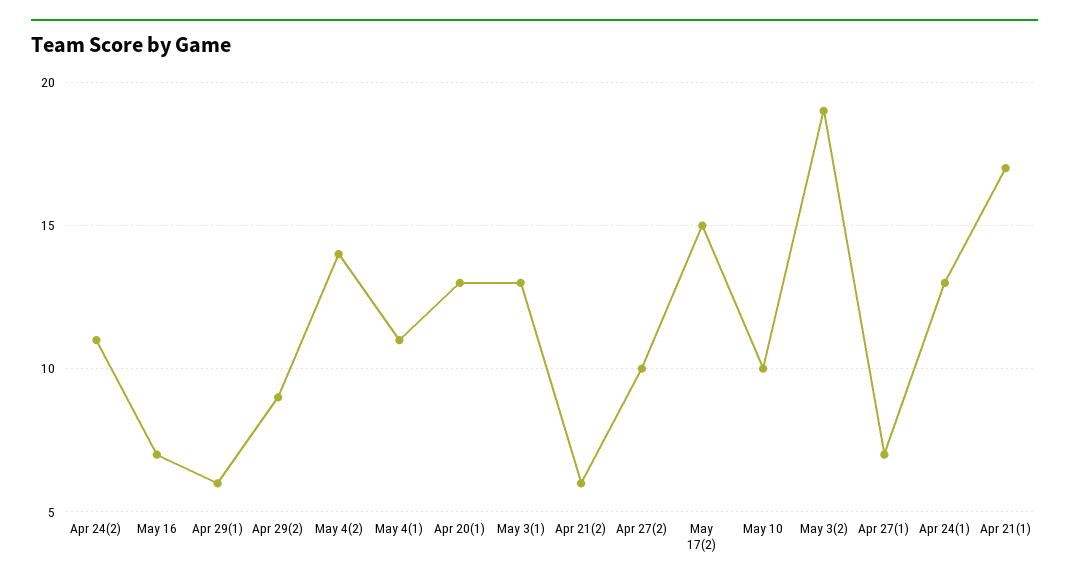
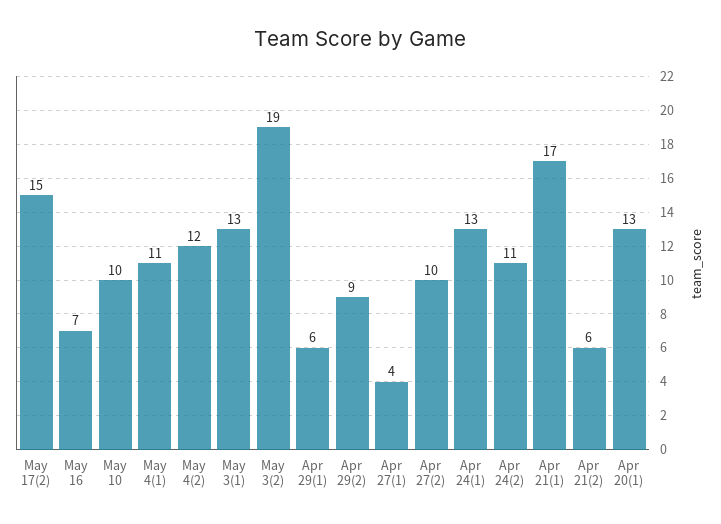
May 4(2): 14 -> 12
Apr 27(1): 7 -> 4

